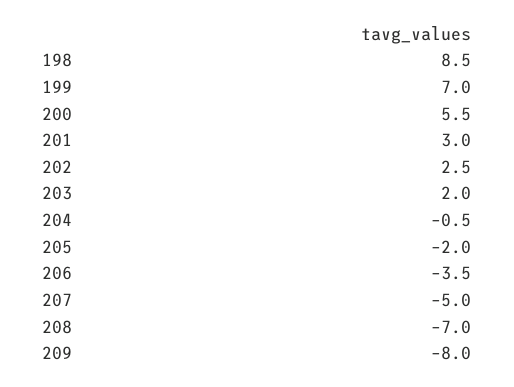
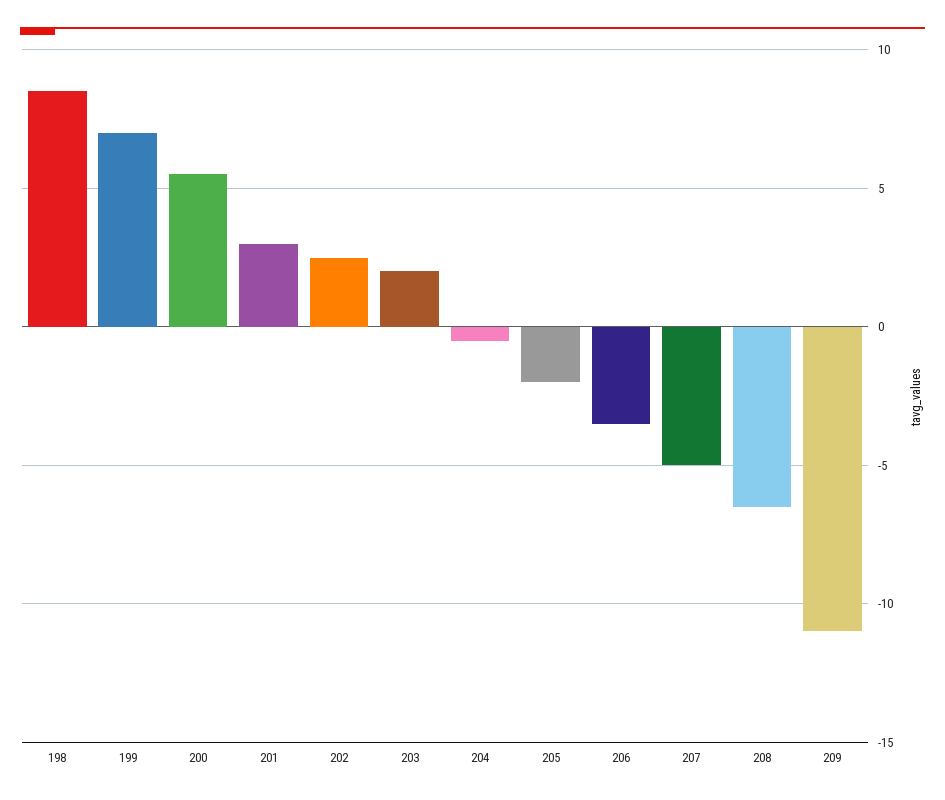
208: -7 -> -6.5
209: -8 -> -11

